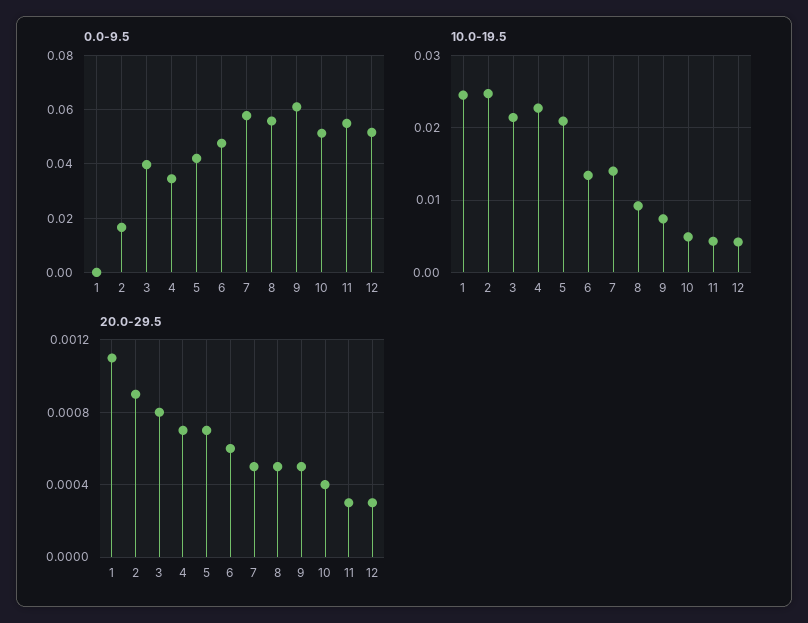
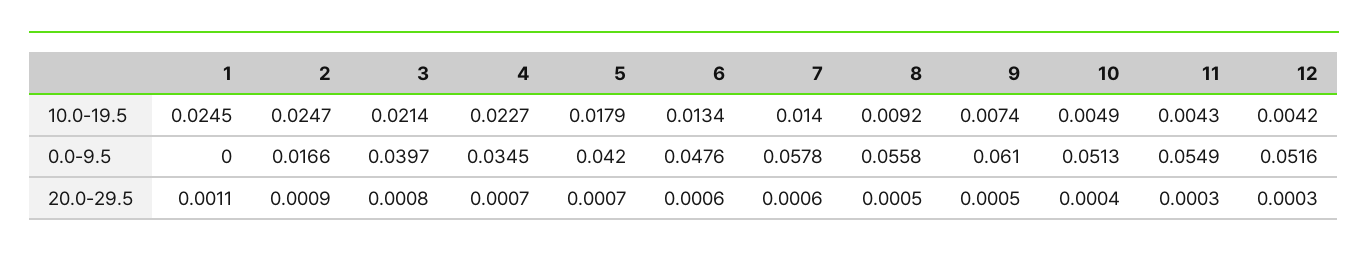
10.0-19.5, 5: 0.021 -> 0.0179
20.0-29.5, 7: 0.0005 -> 0.0006

